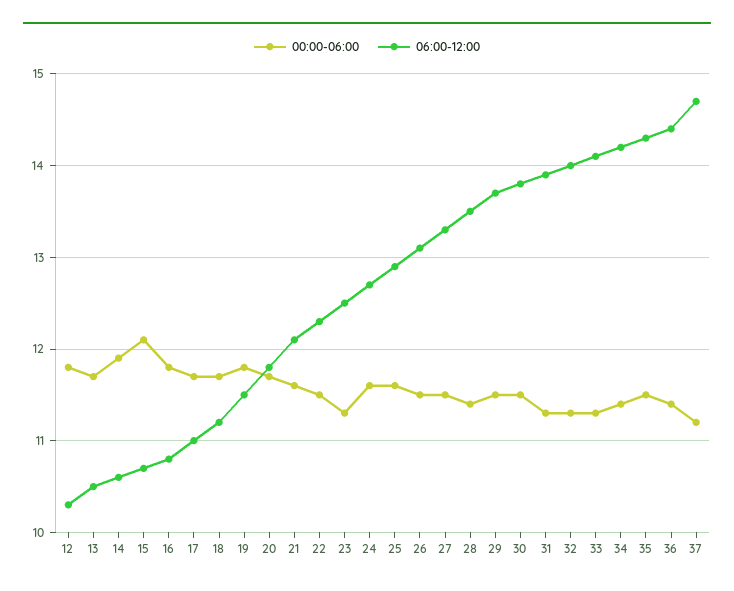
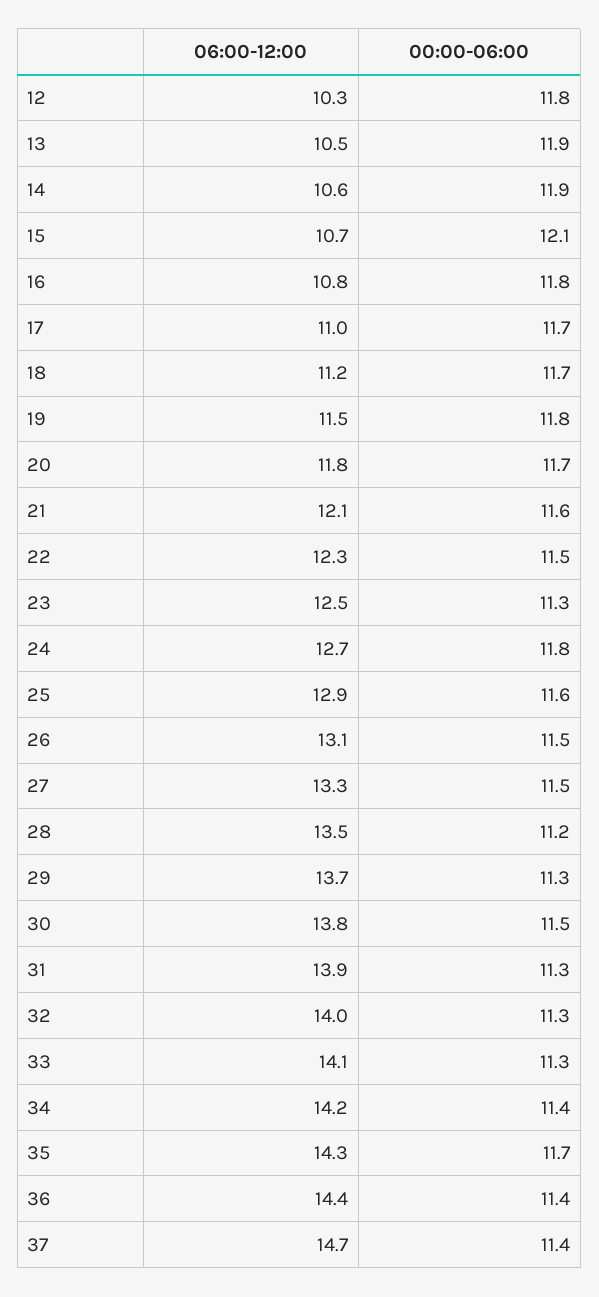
00:00-06:00, 13: 11.7 -> 11.9
00:00-06:00, 24: 11.6 -> 11.8
00:00-06:00, 28: 11.4 -> 11.2
00:00-06:00, 29: 11.5 -> 11.3
00:00-06:00, 35: 11.5 -> 11.7
00:00-06:00, 37: 11.2 -> 11.4

